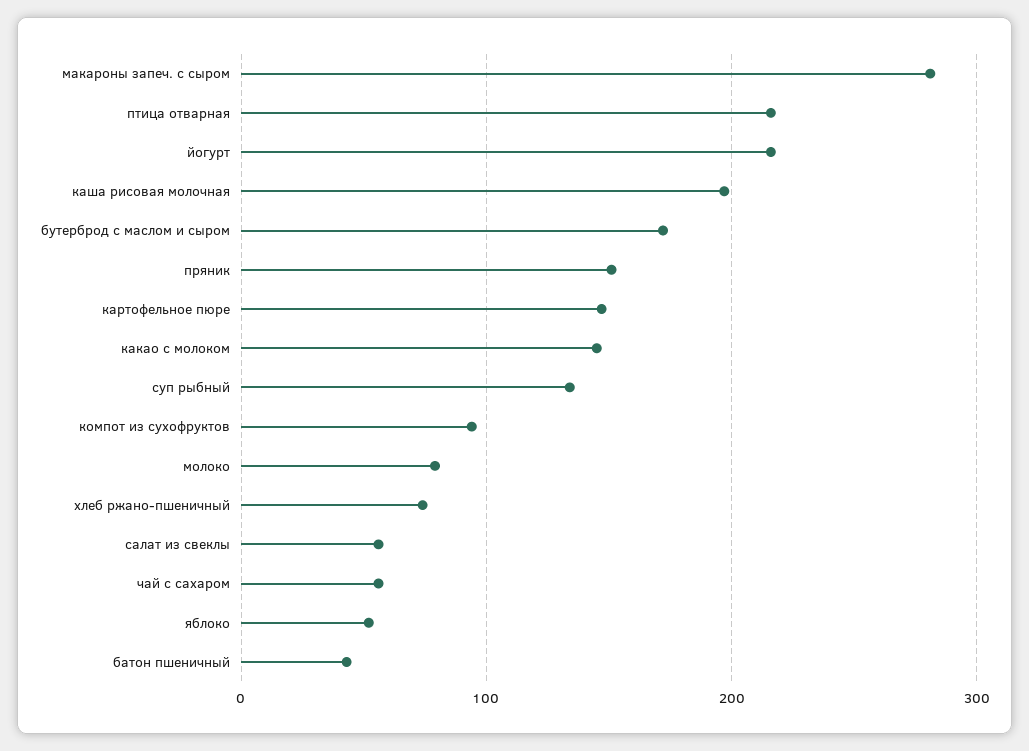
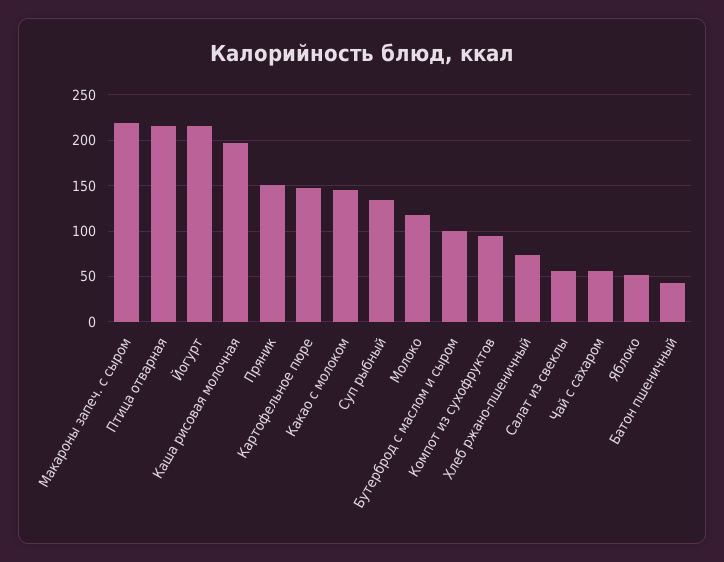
макароны запеч. с сыром: 280 -> 220
бутерброд с маслом и сыром: 170 -> 100
молоко: 80 -> 120

